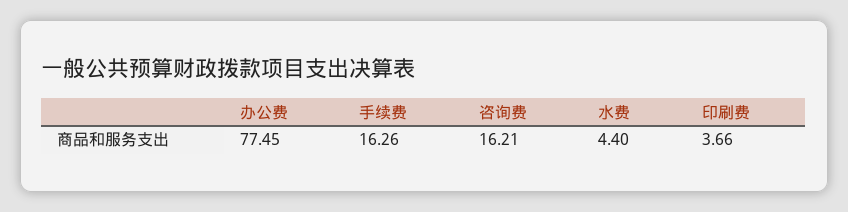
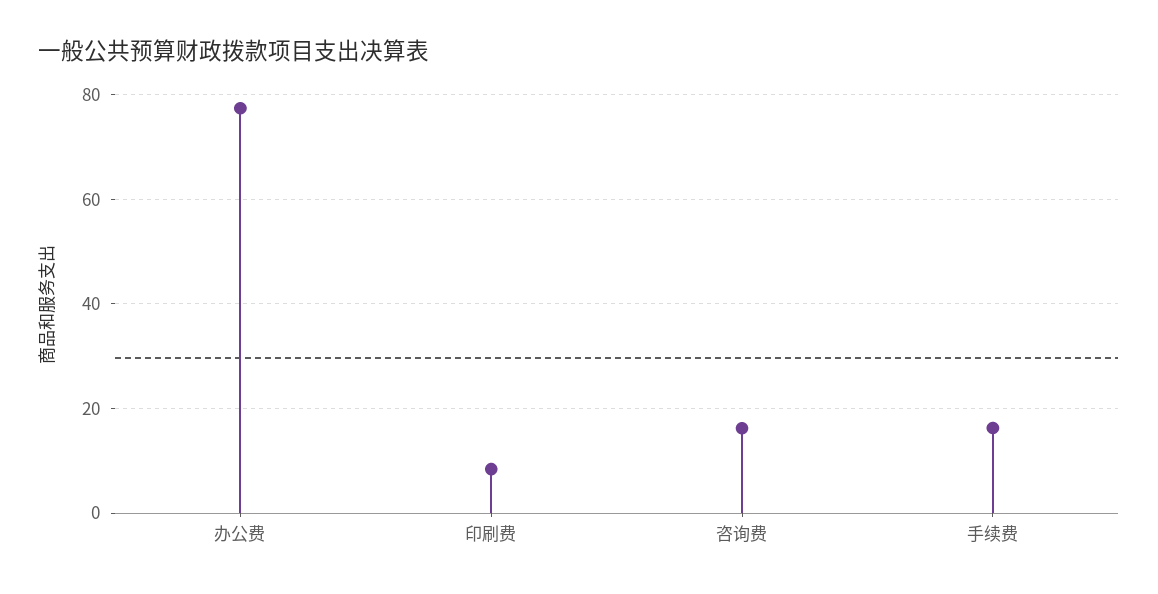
水费: 4.4 -> none
印刷费: 3.66 -> 8

